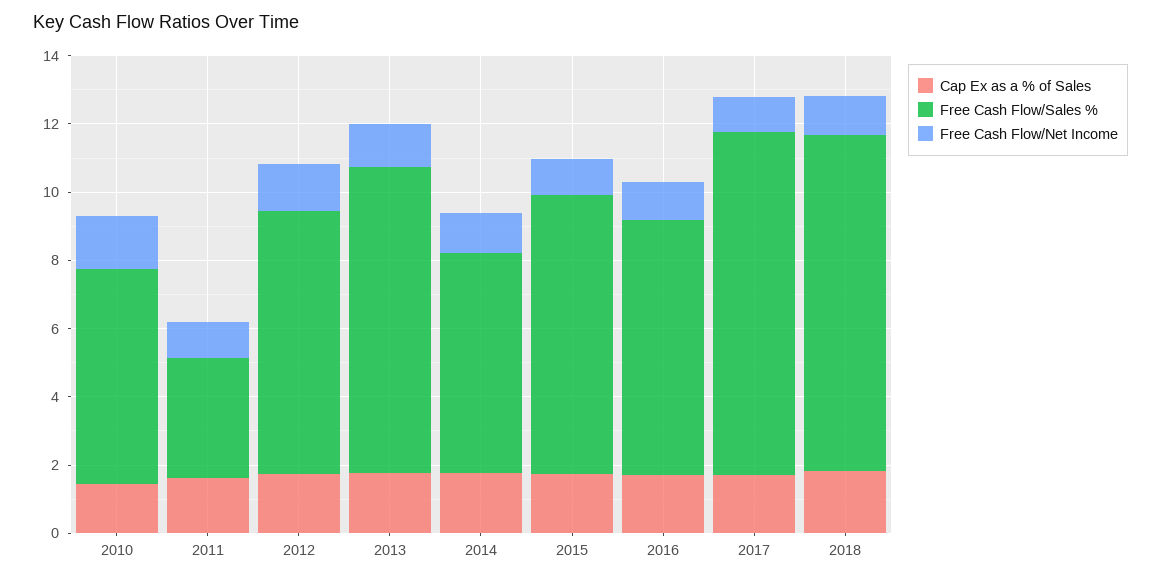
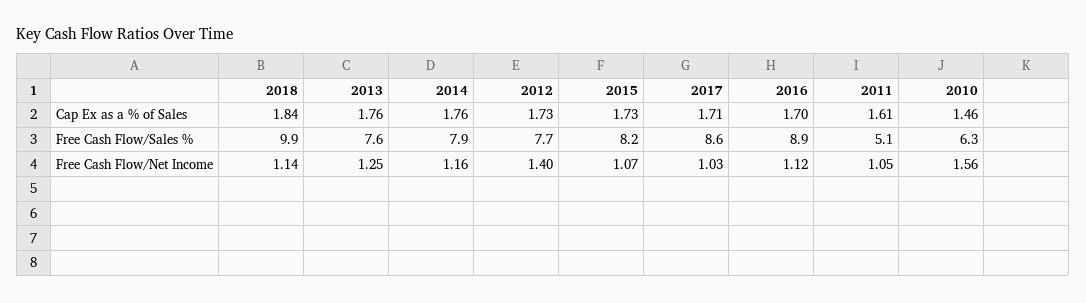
Free Cash Flow/Sales %, 2011: 3.5 -> 5.1
Free Cash Flow/Sales %, 2013: 9 -> 7.6
Free Cash Flow/Sales %, 2014: 6.5 -> 7.9
Free Cash Flow/Sales %, 2016: 7.5 -> 8.9
Free Cash Flow/Sales %, 2017: 10 -> 8.6

